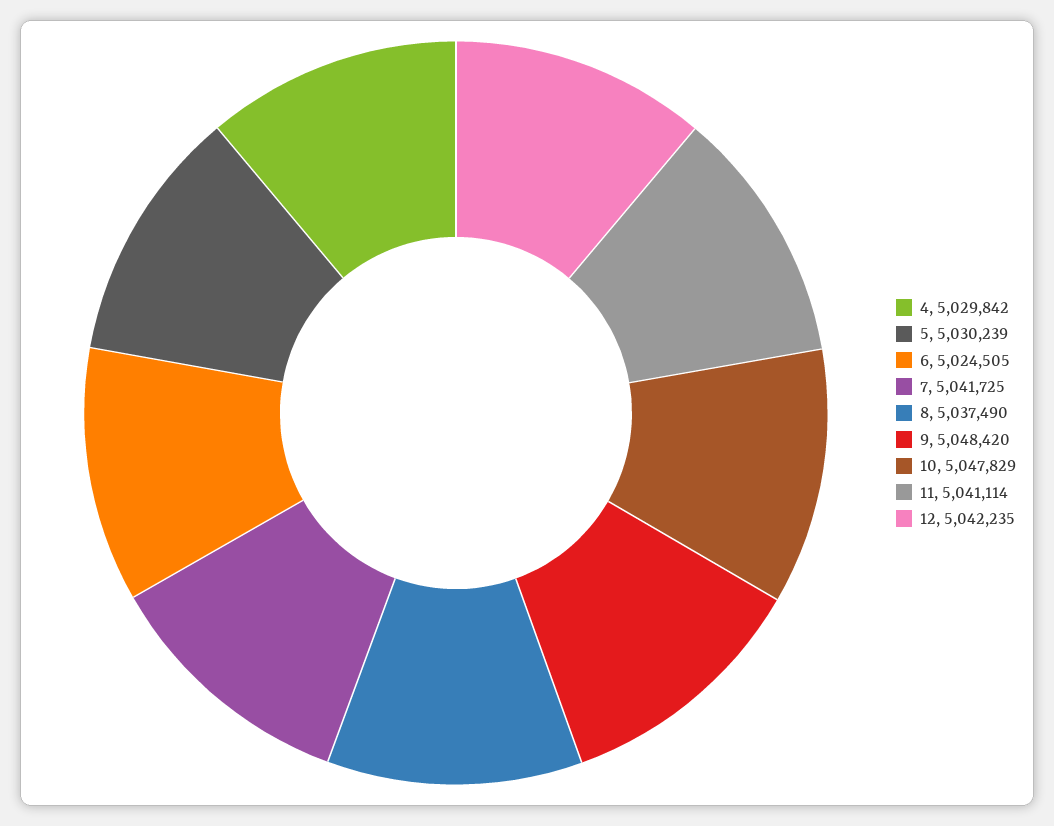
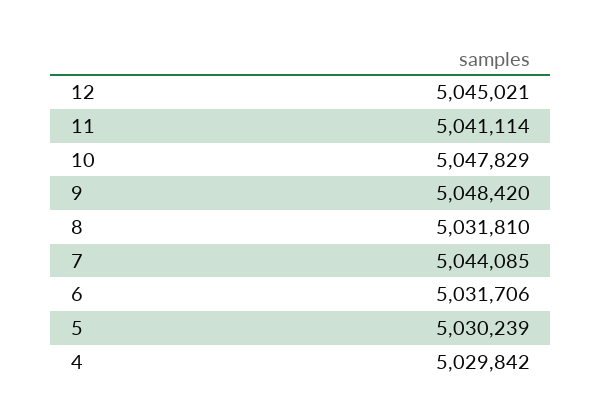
6: 5024505 -> 5031706
7: 5041725 -> 5044085
8: 5037490 -> 5031810
12: 5042235 -> 5045021

